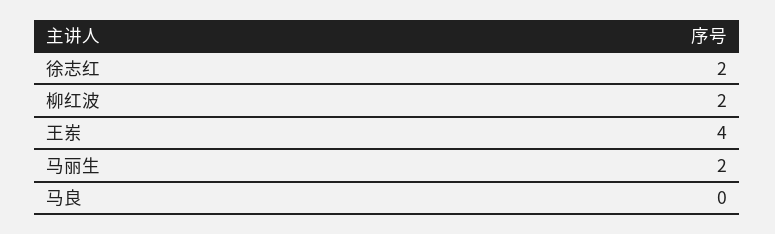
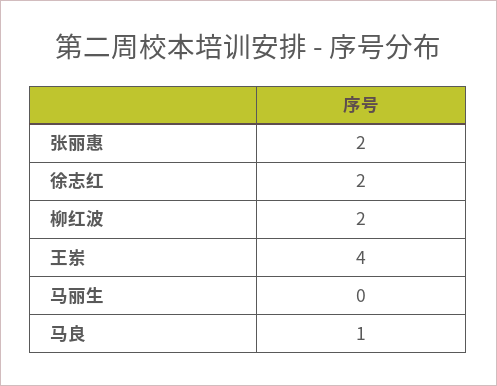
马丽生: 2 -> 0
马良: 0 -> 1
张丽惠: none -> 2

